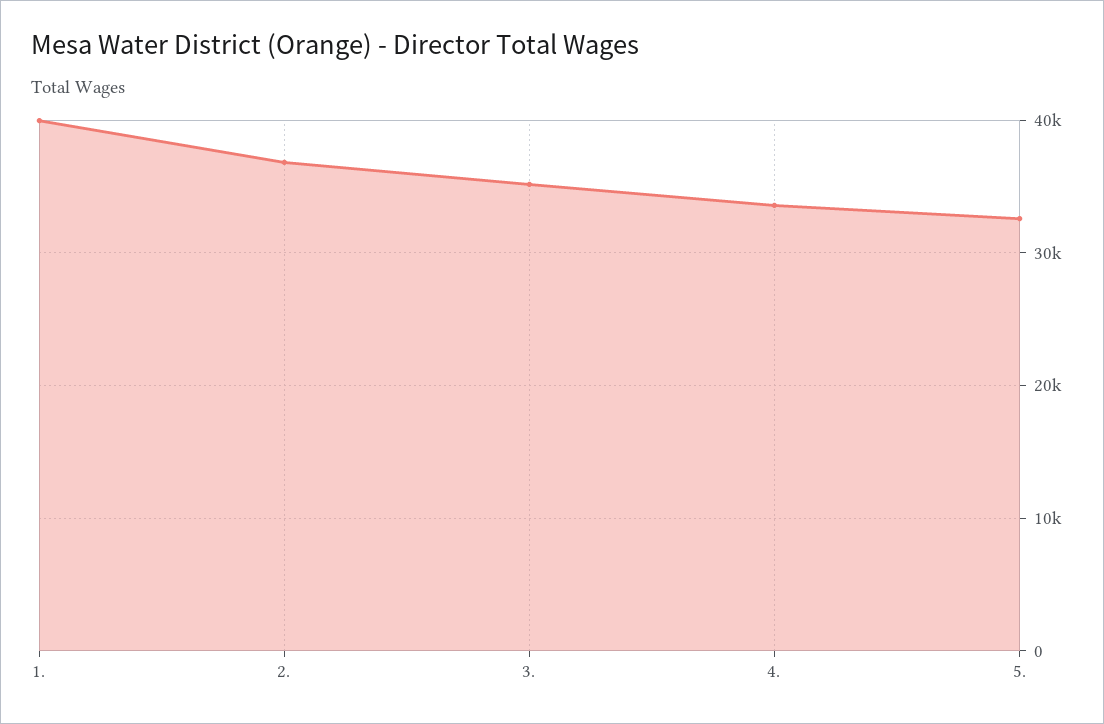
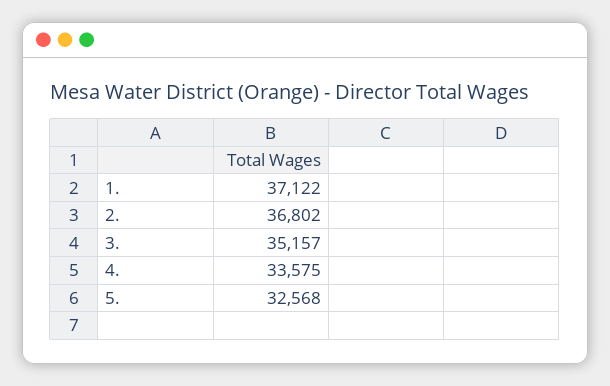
1.: 40000 -> 37122

